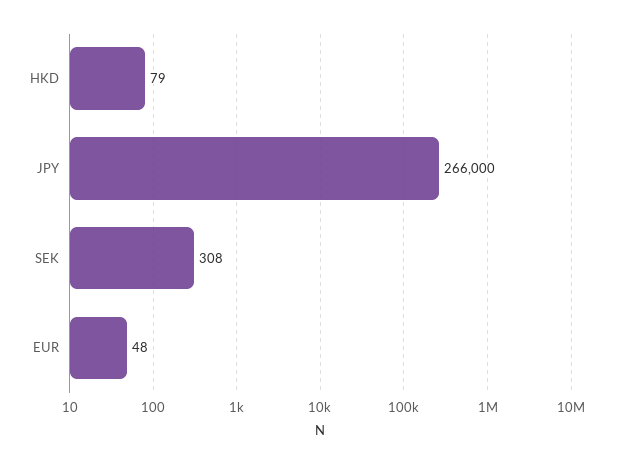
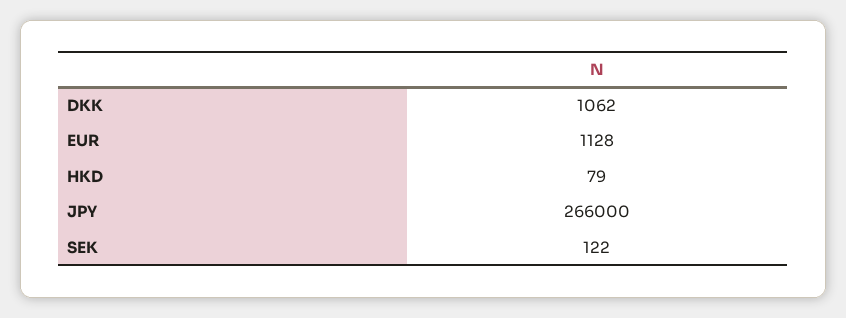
SEK: 308 -> 122
EUR: 48 -> 1128
DKK: none -> 1062

